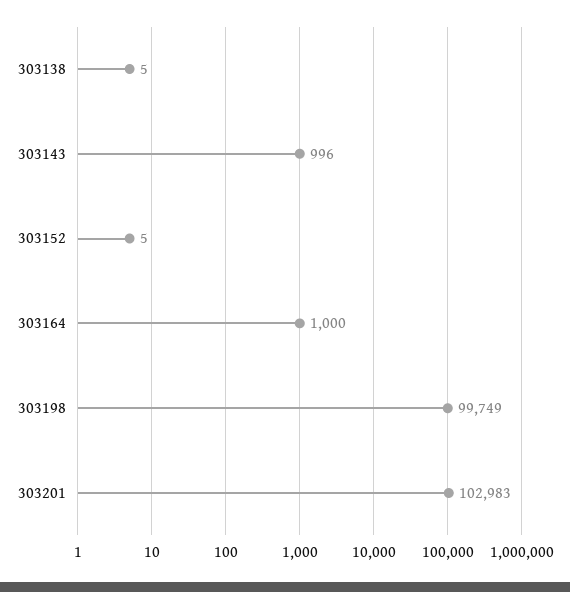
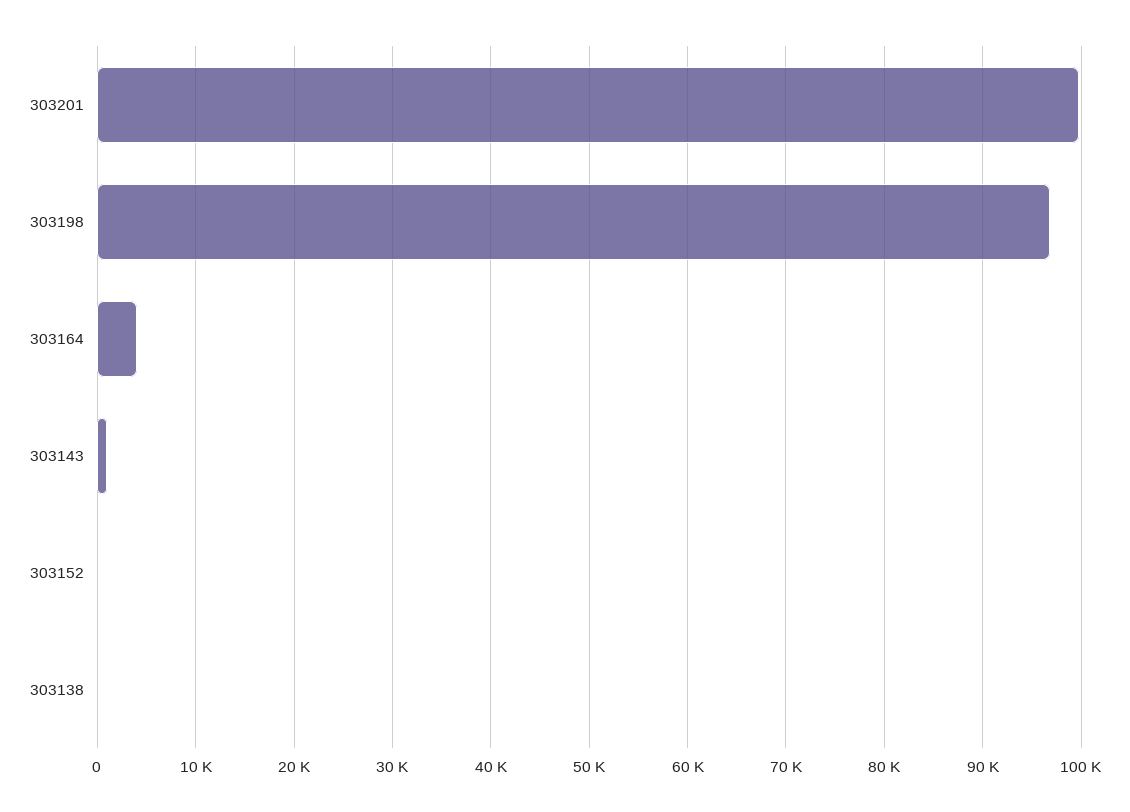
303164: 1000 -> 4000
303198: 99749 -> 97000
303201: 102983 -> 100000

